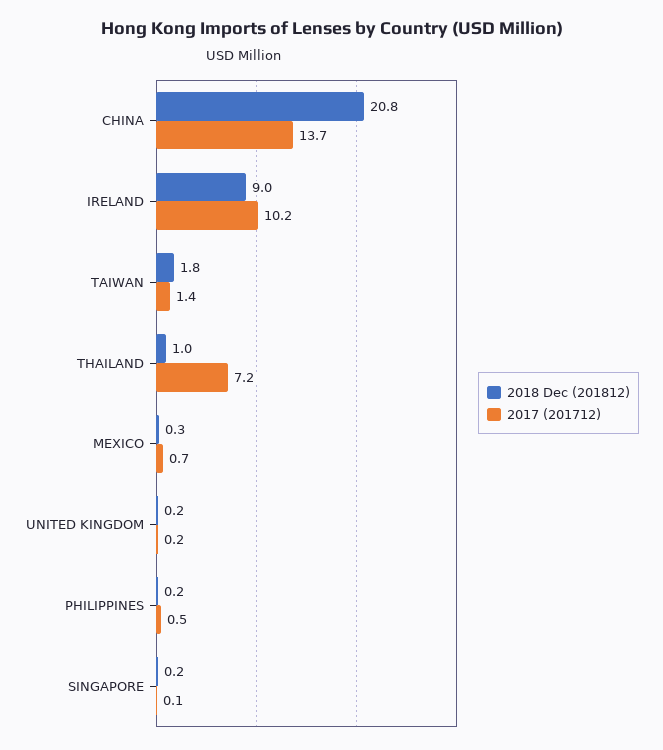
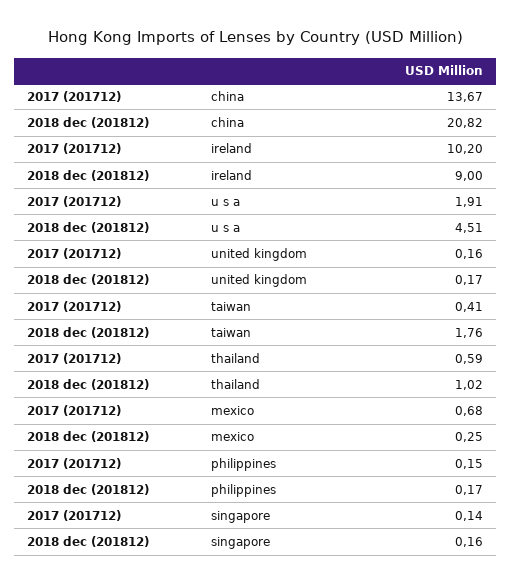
2017 (201712), TAIWAN: 1.4 -> 0.41
2017 (201712), THAILAND: 7.2 -> 0.59
2017 (201712), PHILIPPINES: 0.5 -> 0.15
2017 (201712), u s a: none -> 1.91
2018 Dec (201812), u s a: none -> 4.51

